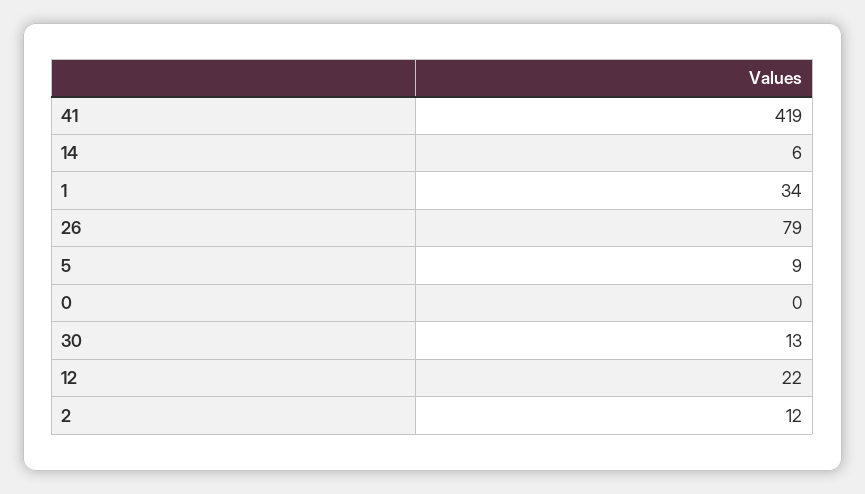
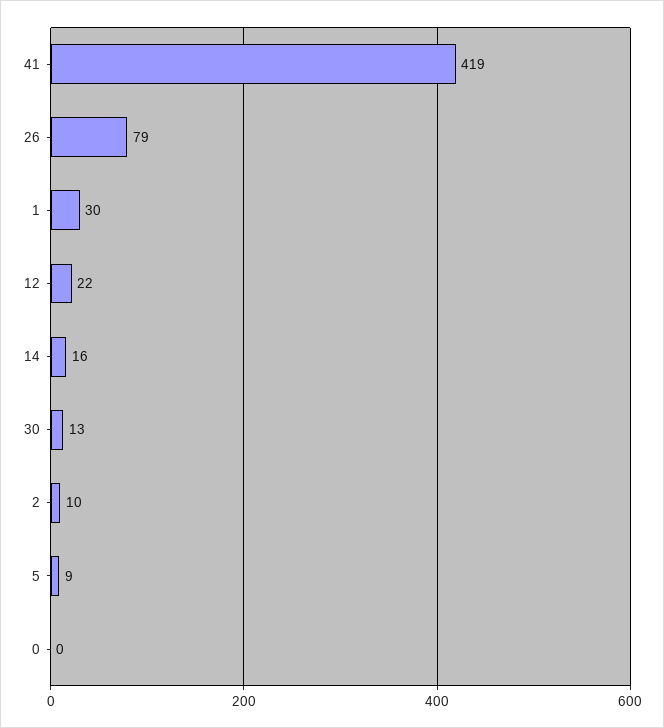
14: 6 -> 16
1: 34 -> 30
2: 12 -> 10

